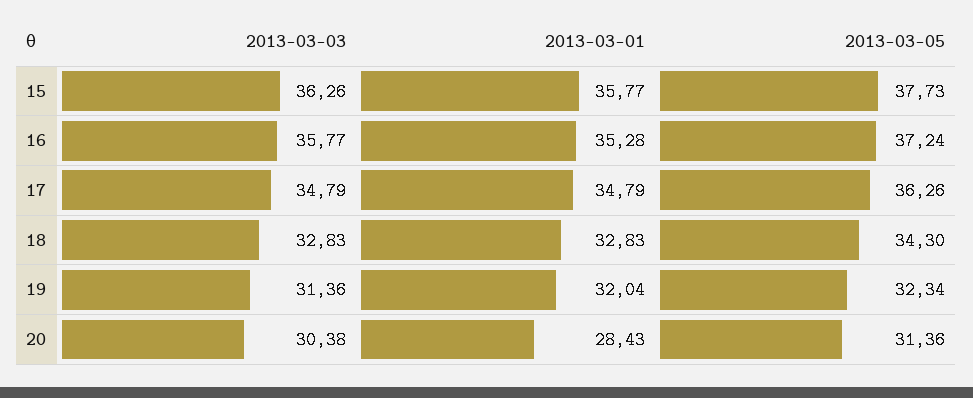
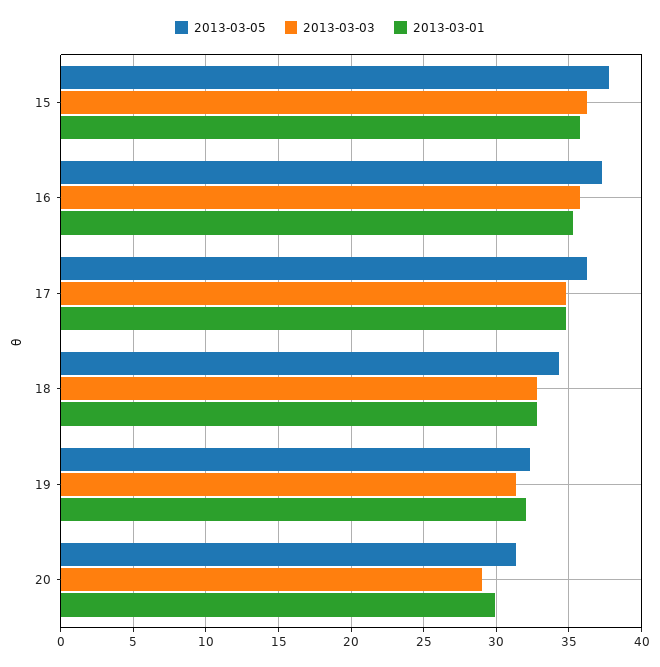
2013-03-03, 20: 30.38 -> 29
2013-03-01, 20: 28.43 -> 30

